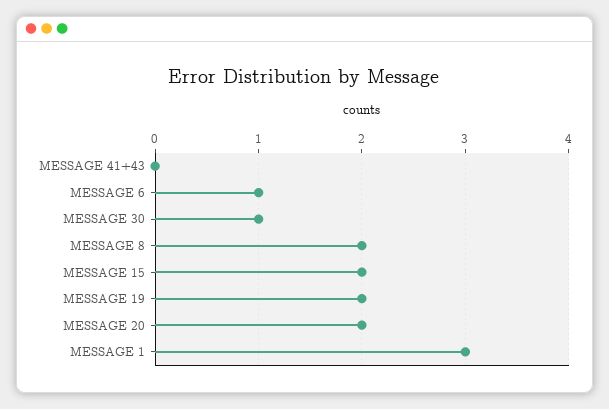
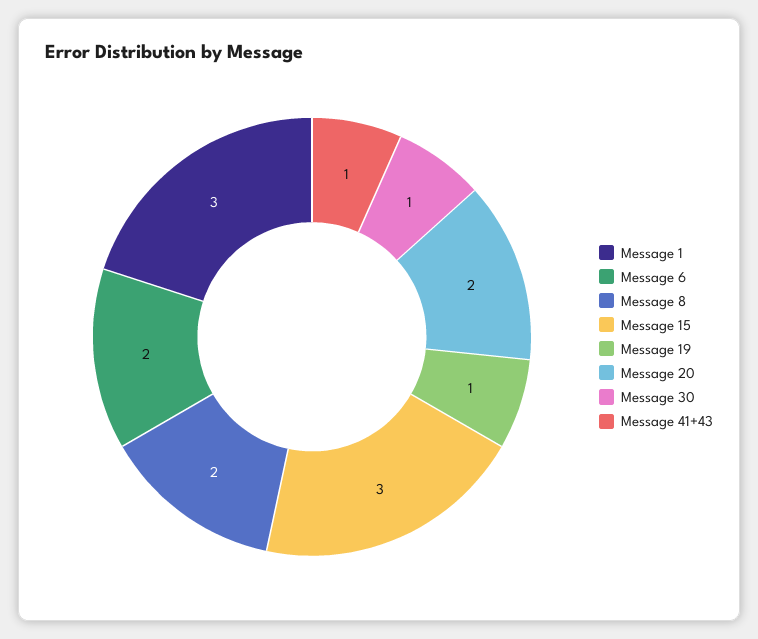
MESSAGE 41+43: 0 -> 1
MESSAGE 6: 1 -> 2
MESSAGE 15: 2 -> 3
MESSAGE 19: 2 -> 1

